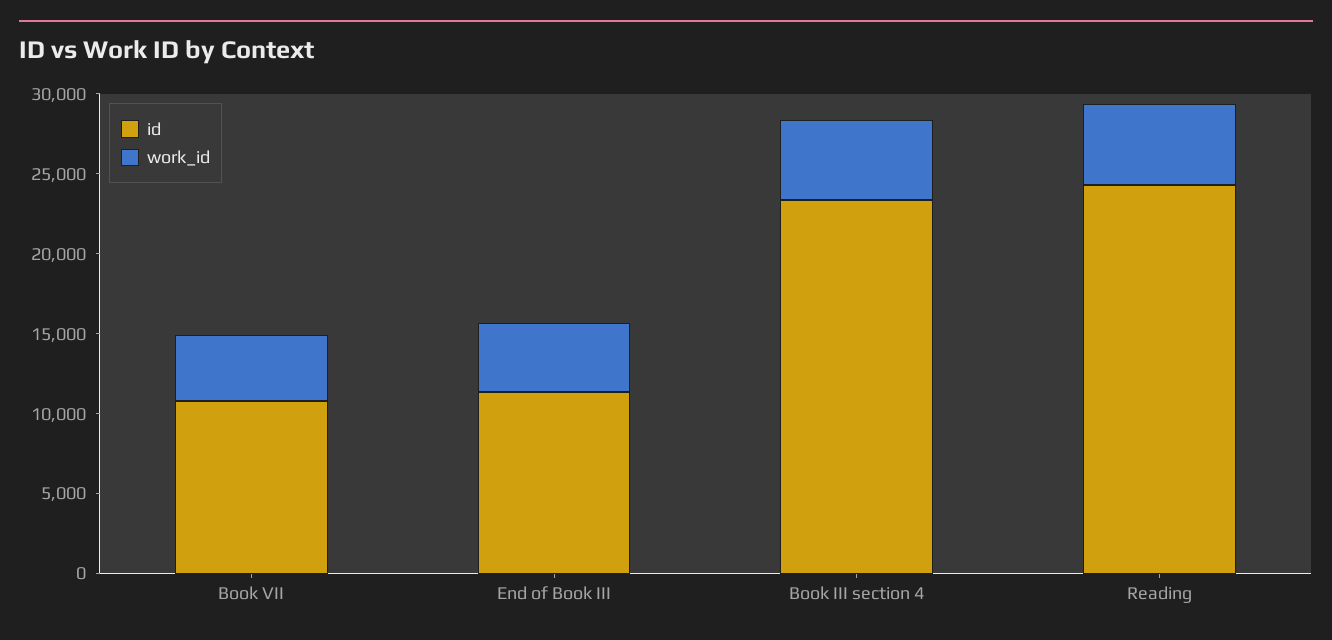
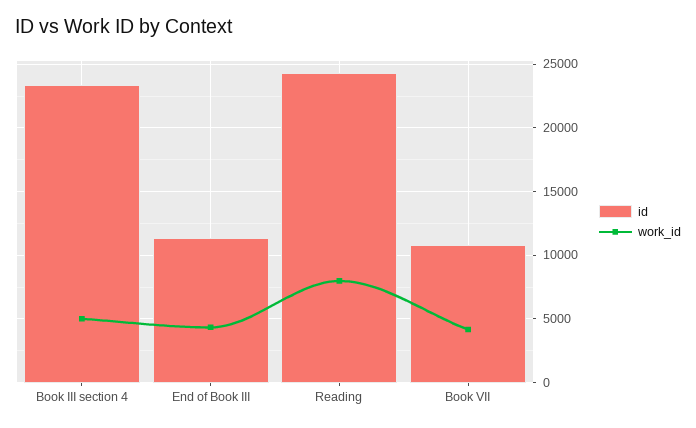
work_id, Reading: 5000 -> 8000

